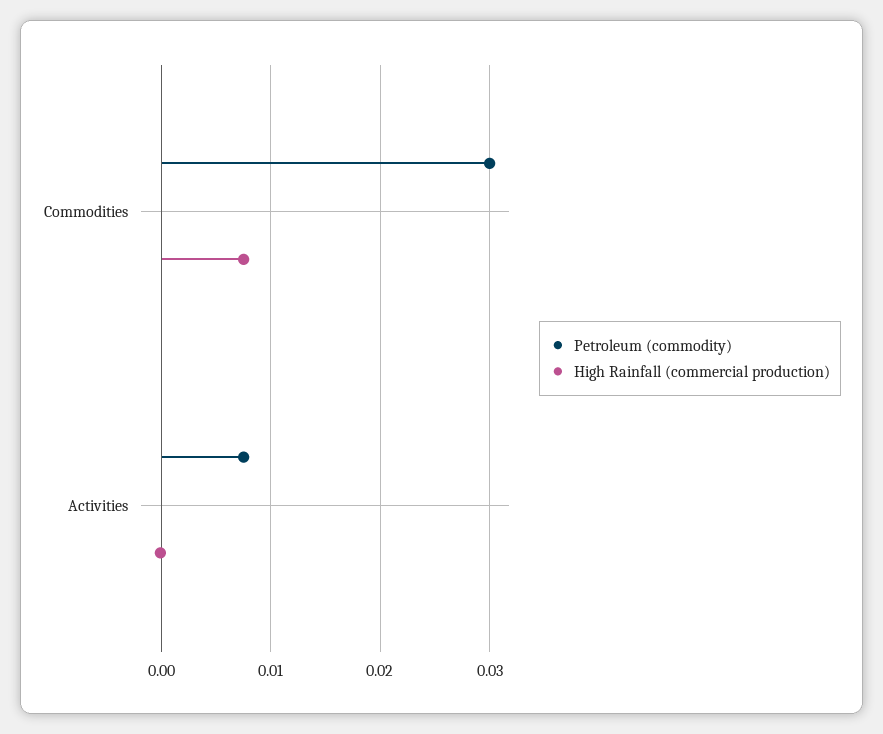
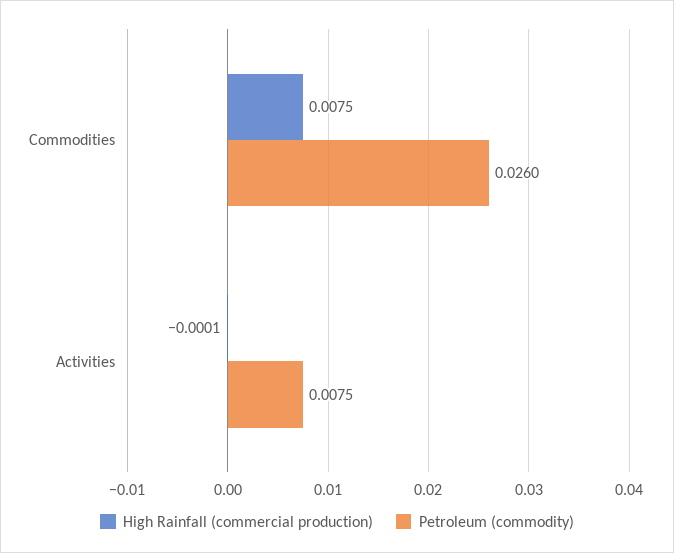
Petroleum (commodity), Commodities: 0.03 -> 0.026

